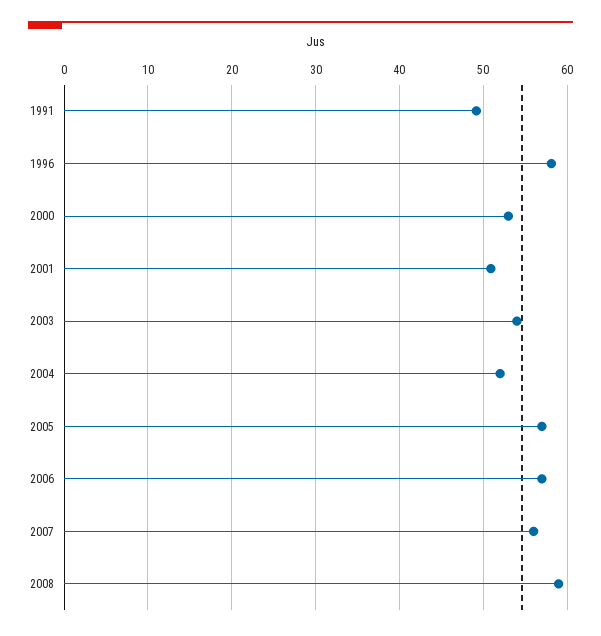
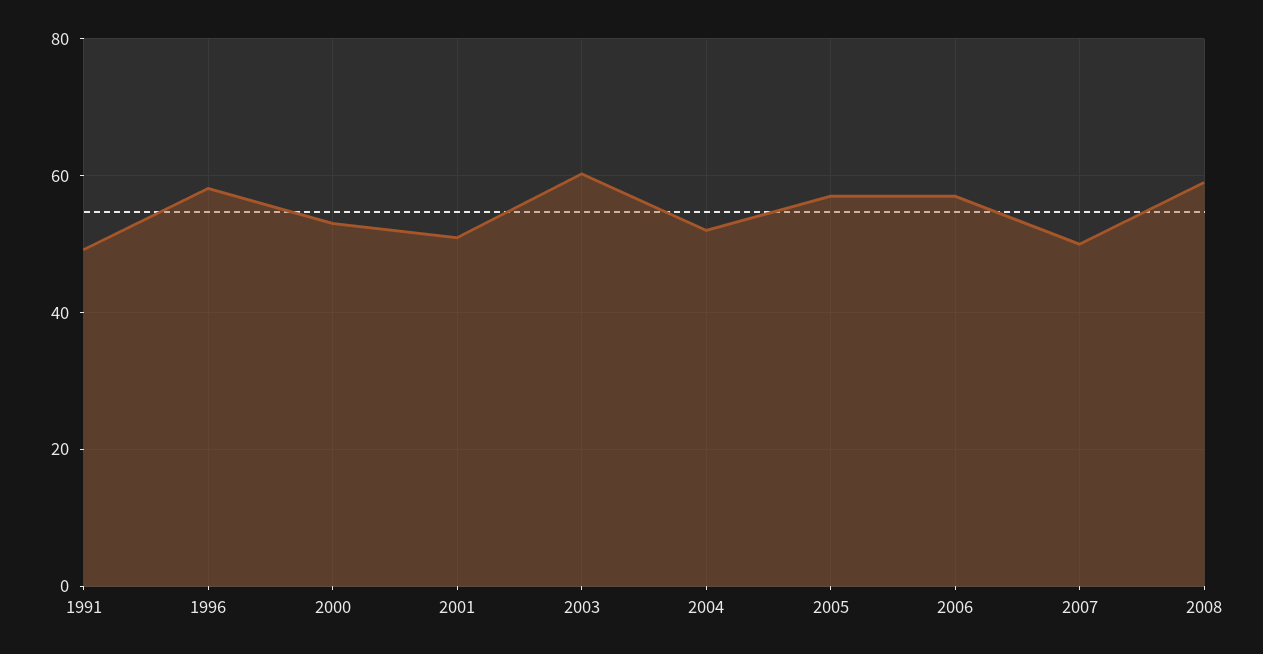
2003: 54 -> 60
2007: 56 -> 50

